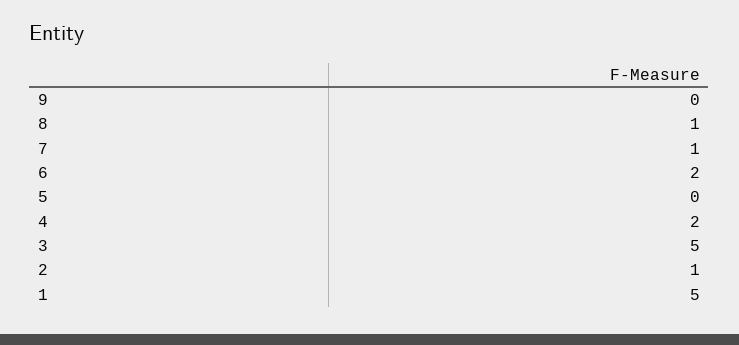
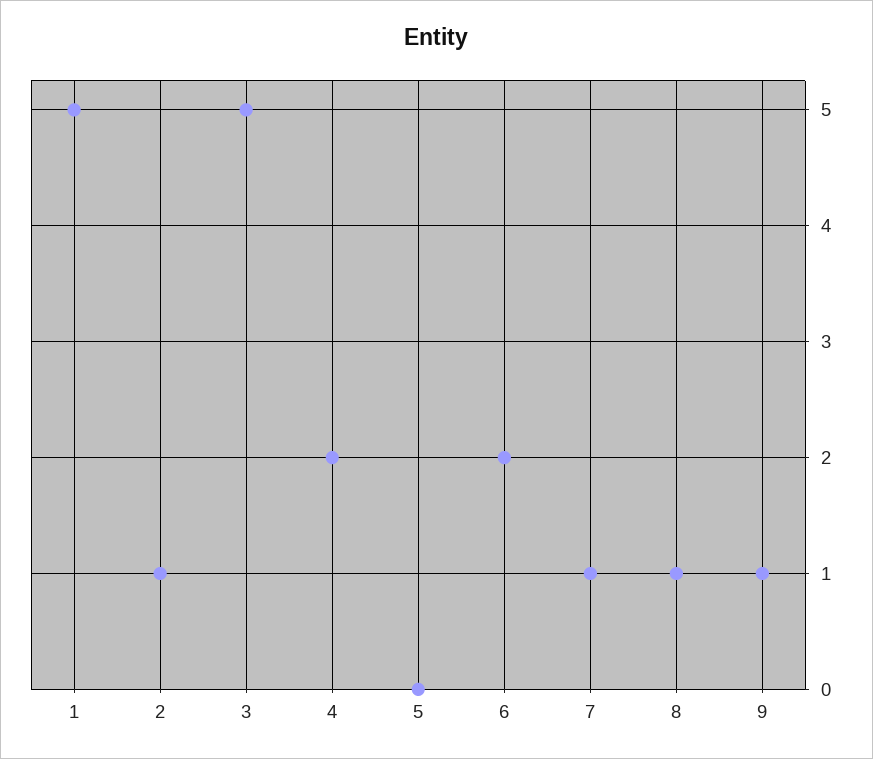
9: 0 -> 1

